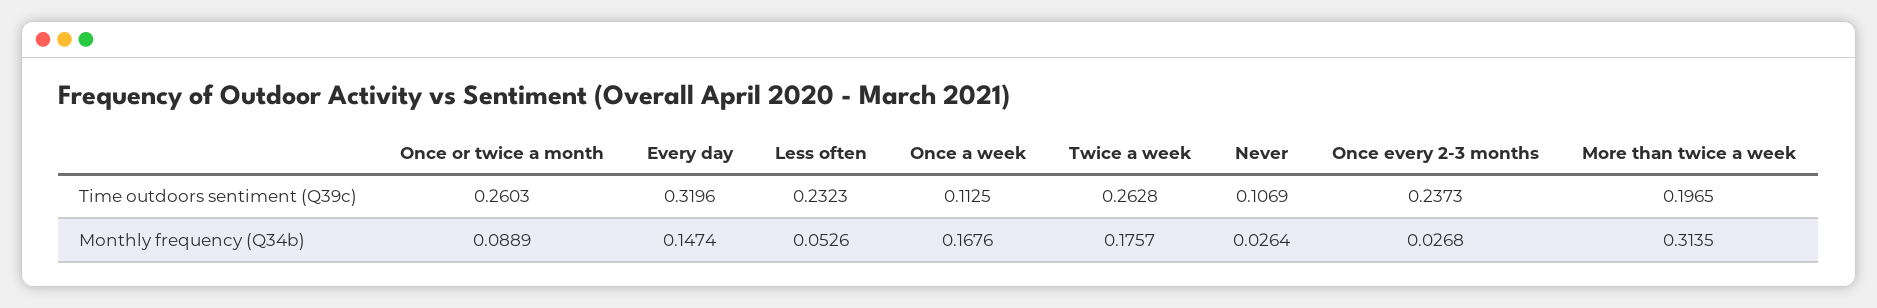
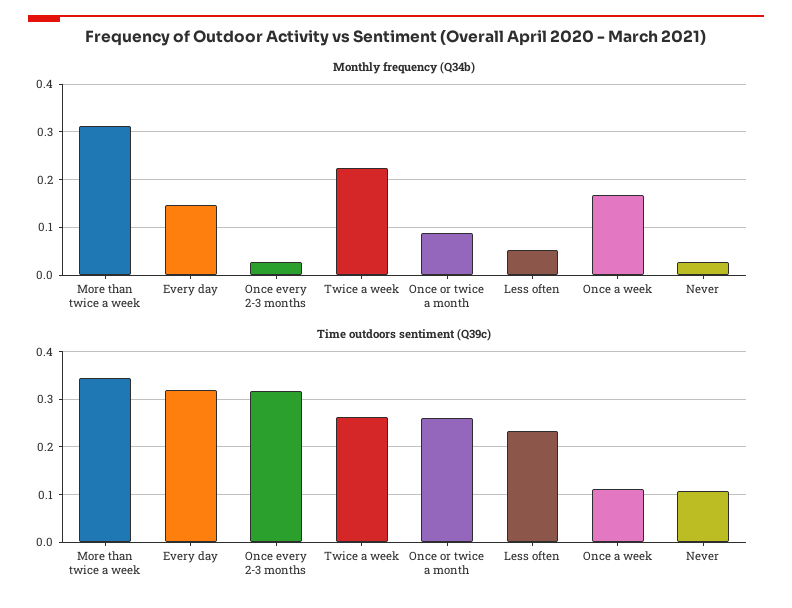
Time outdoors sentiment (Q39c), Once every 2-3 months: 0.2373 -> 0.32
Time outdoors sentiment (Q39c), More than twice a week: 0.1965 -> 0.34
Monthly frequency (Q34b), Twice a week: 0.1757 -> 0.22

